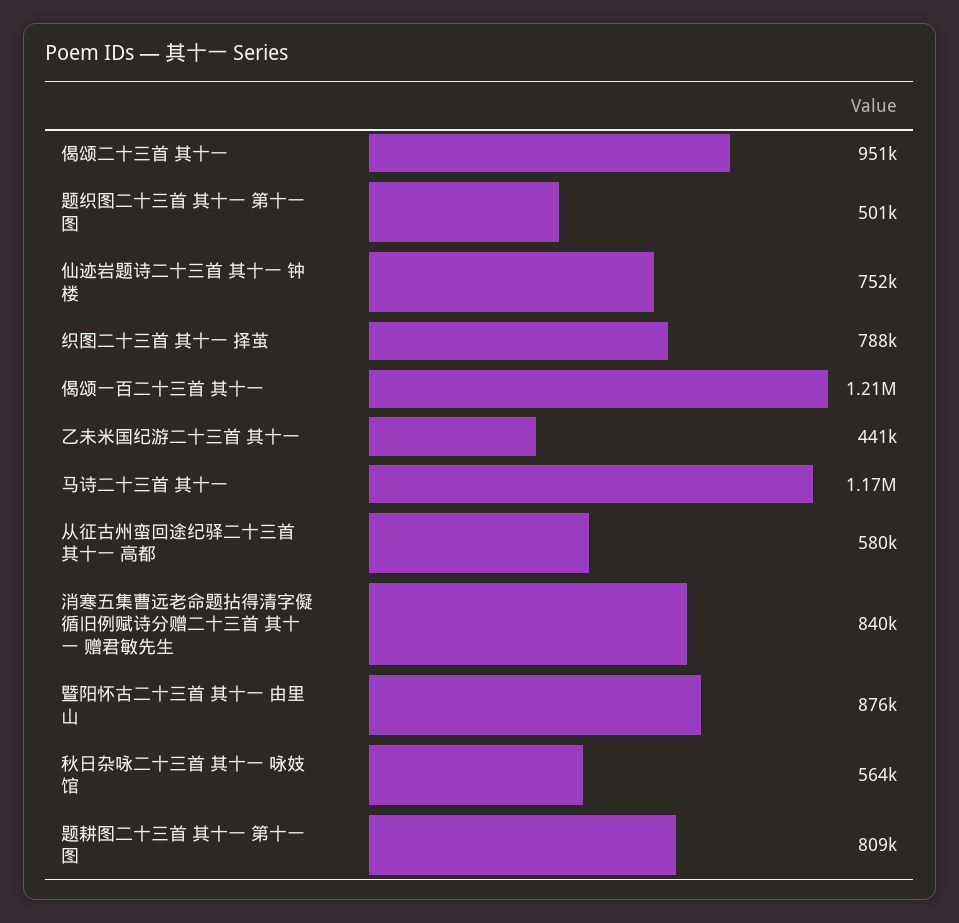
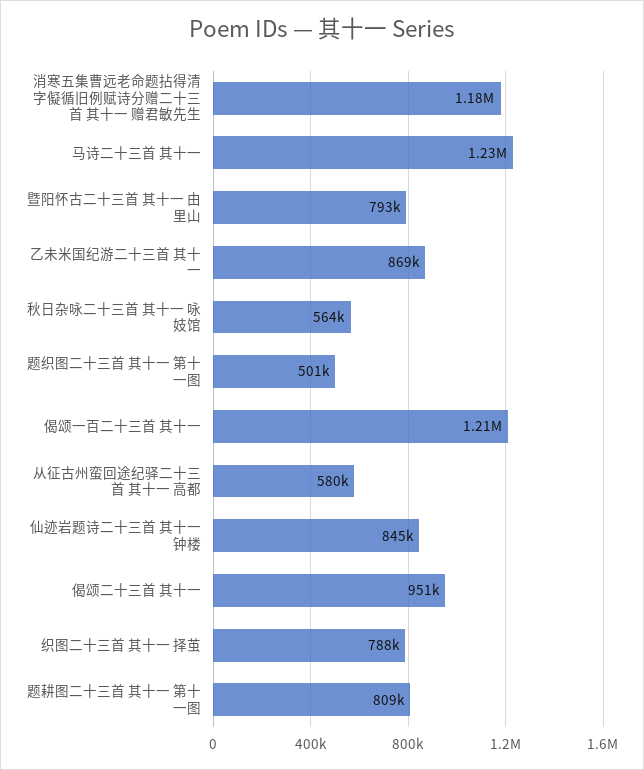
仙迹岩题诗二十三首 其十一 钟楼: 752000 -> 845000
乙未米国纪游二十三首 其十一: 441000 -> 869000
马诗二十三首 其十一: 1170000 -> 1230000
消寒五集曹远老命题拈得清字儗循旧例赋诗分赠二十三首 其十一 赠君敏先生: 840000 -> 1180000
暨阳怀古二十三首 其十一 由里山: 876000 -> 793000

